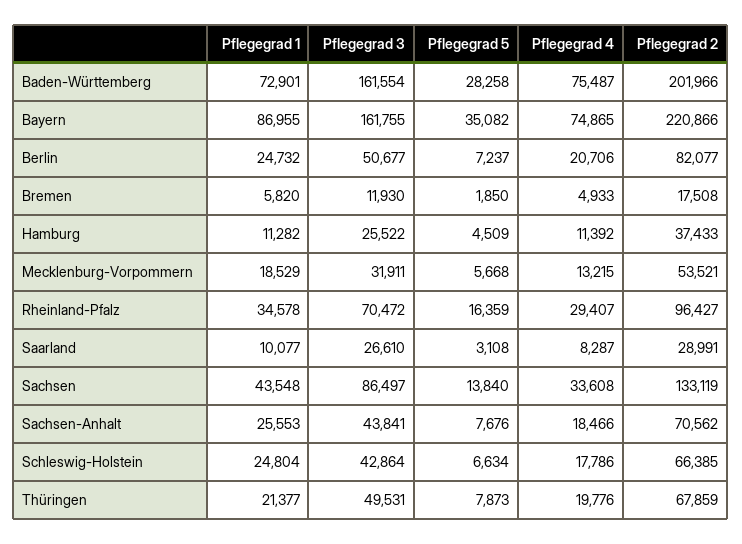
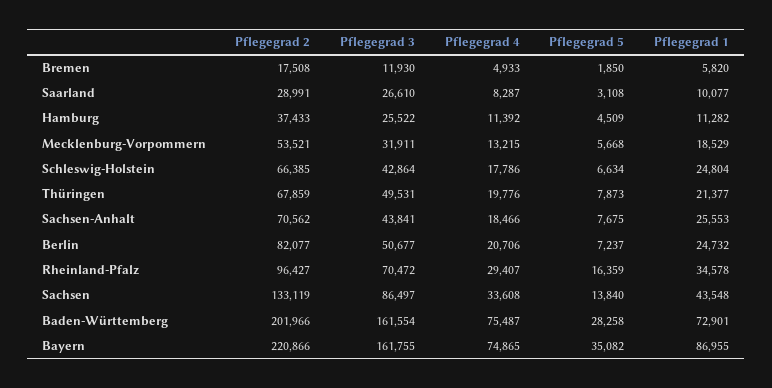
Pflegegrad 5, Sachsen-Anhalt: 7676 -> 7675

